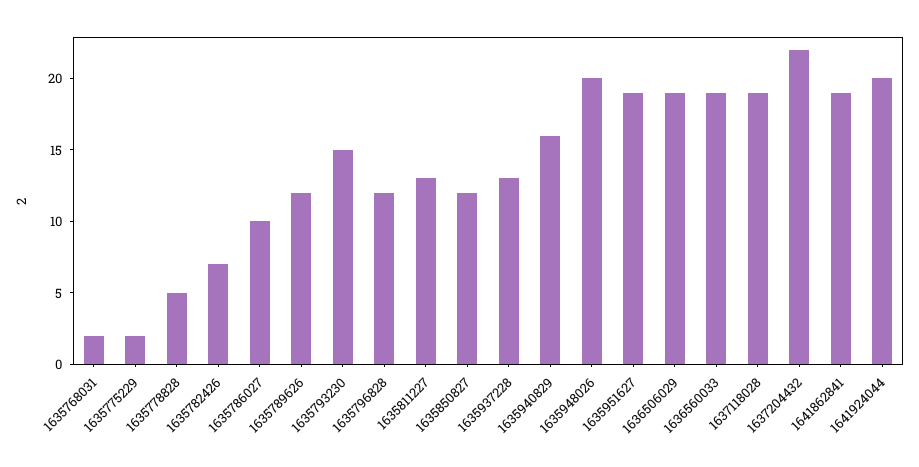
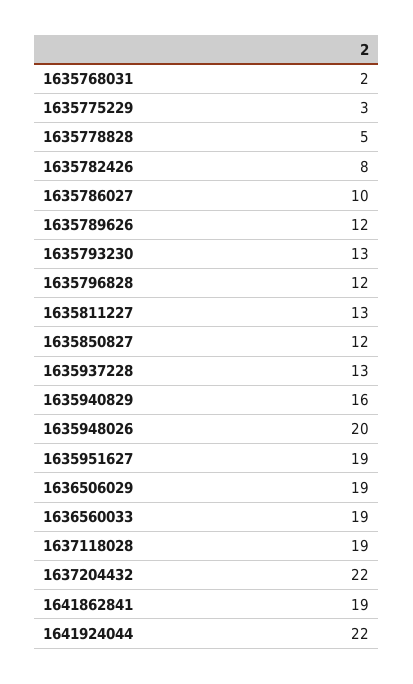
1635775229: 2 -> 3
1635782426: 7 -> 8
1635793230: 15 -> 13
1641924044: 20 -> 22

